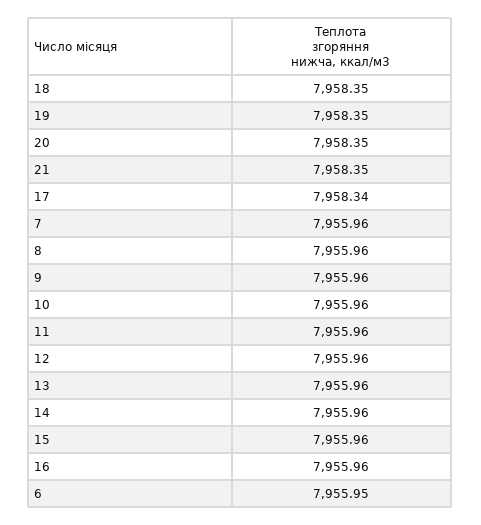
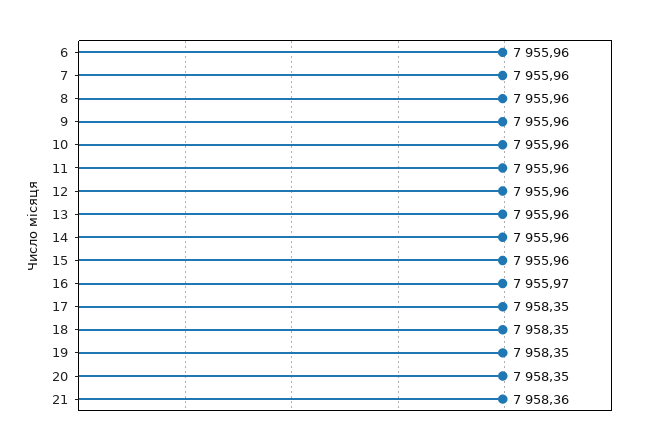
21: 7958.35 -> 7958.36
17: 7958.34 -> 7958.35
16: 7955.96 -> 7955.97
6: 7955.95 -> 7955.96

